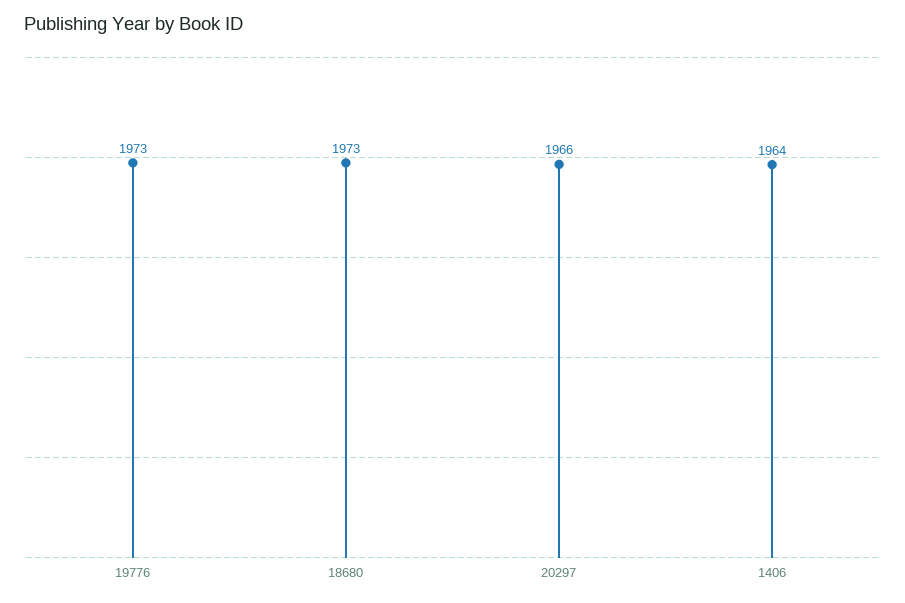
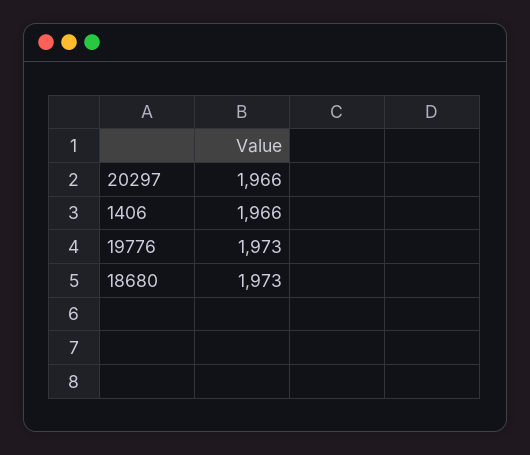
1406: 1964 -> 1966

